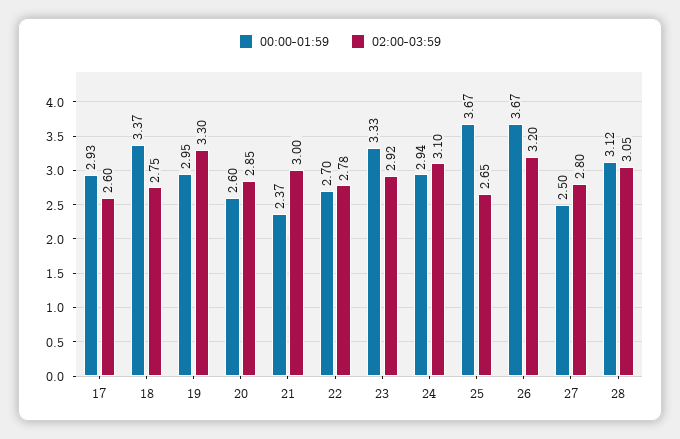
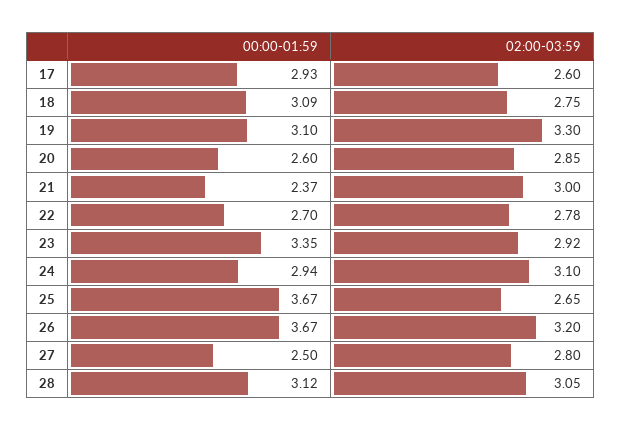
00:00-01:59, 18: 3.37 -> 3.09
00:00-01:59, 19: 2.95 -> 3.1
00:00-01:59, 23: 3.33 -> 3.35

